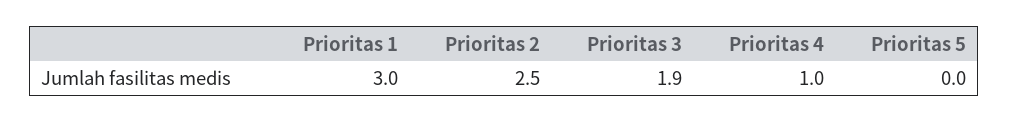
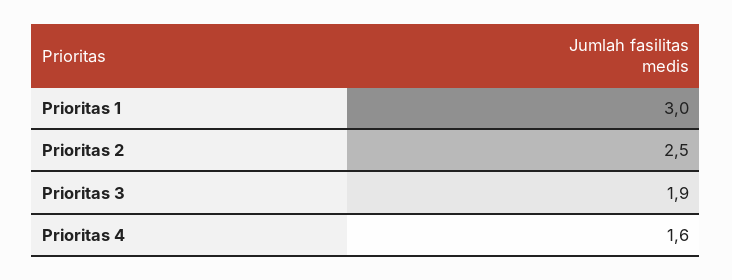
Prioritas 4: 1 -> 1.6
Prioritas 5: 0 -> none

